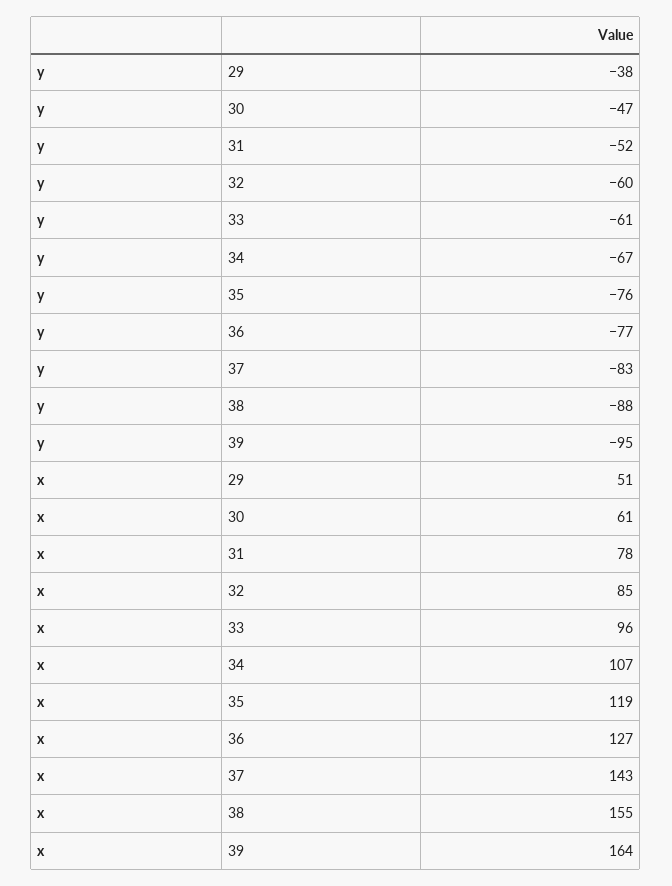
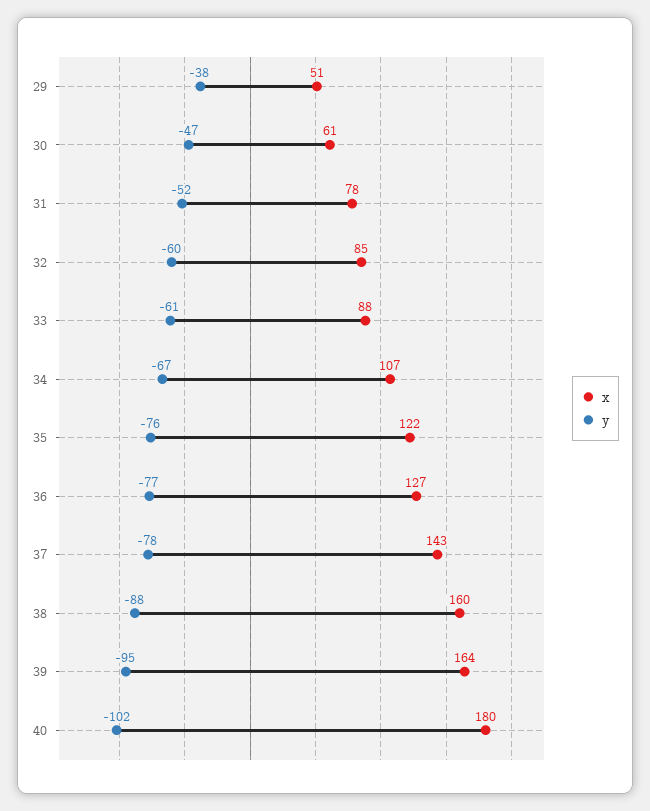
y, 37: -83 -> -78
x, 33: 96 -> 88
x, 35: 119 -> 122
x, 38: 155 -> 160
x, 40: none -> 180
y, 40: none -> -102

